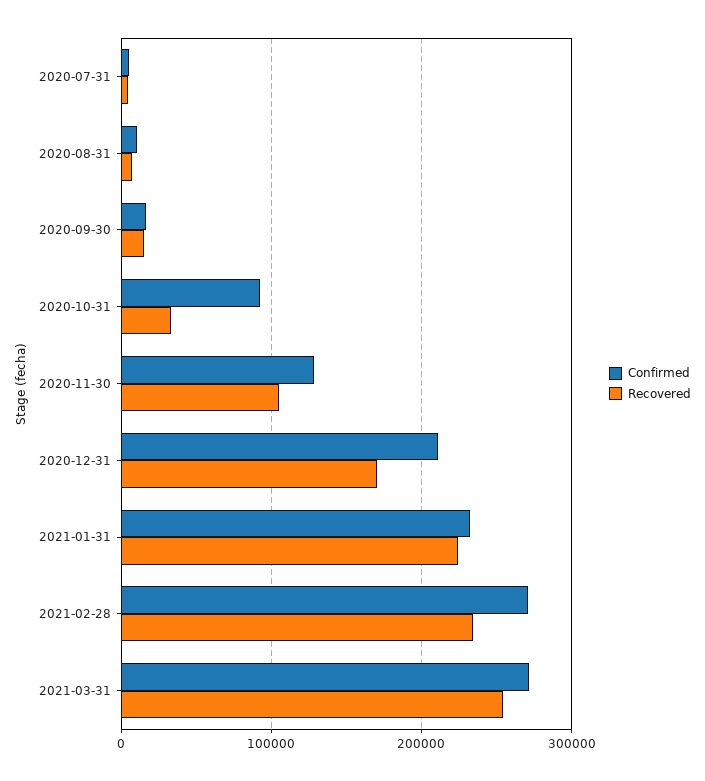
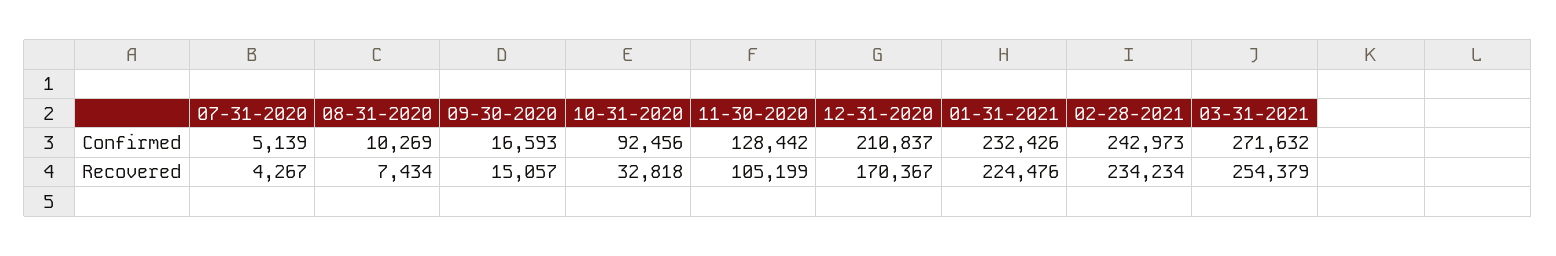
Confirmed, 2021-02-28: 270000 -> 242973

